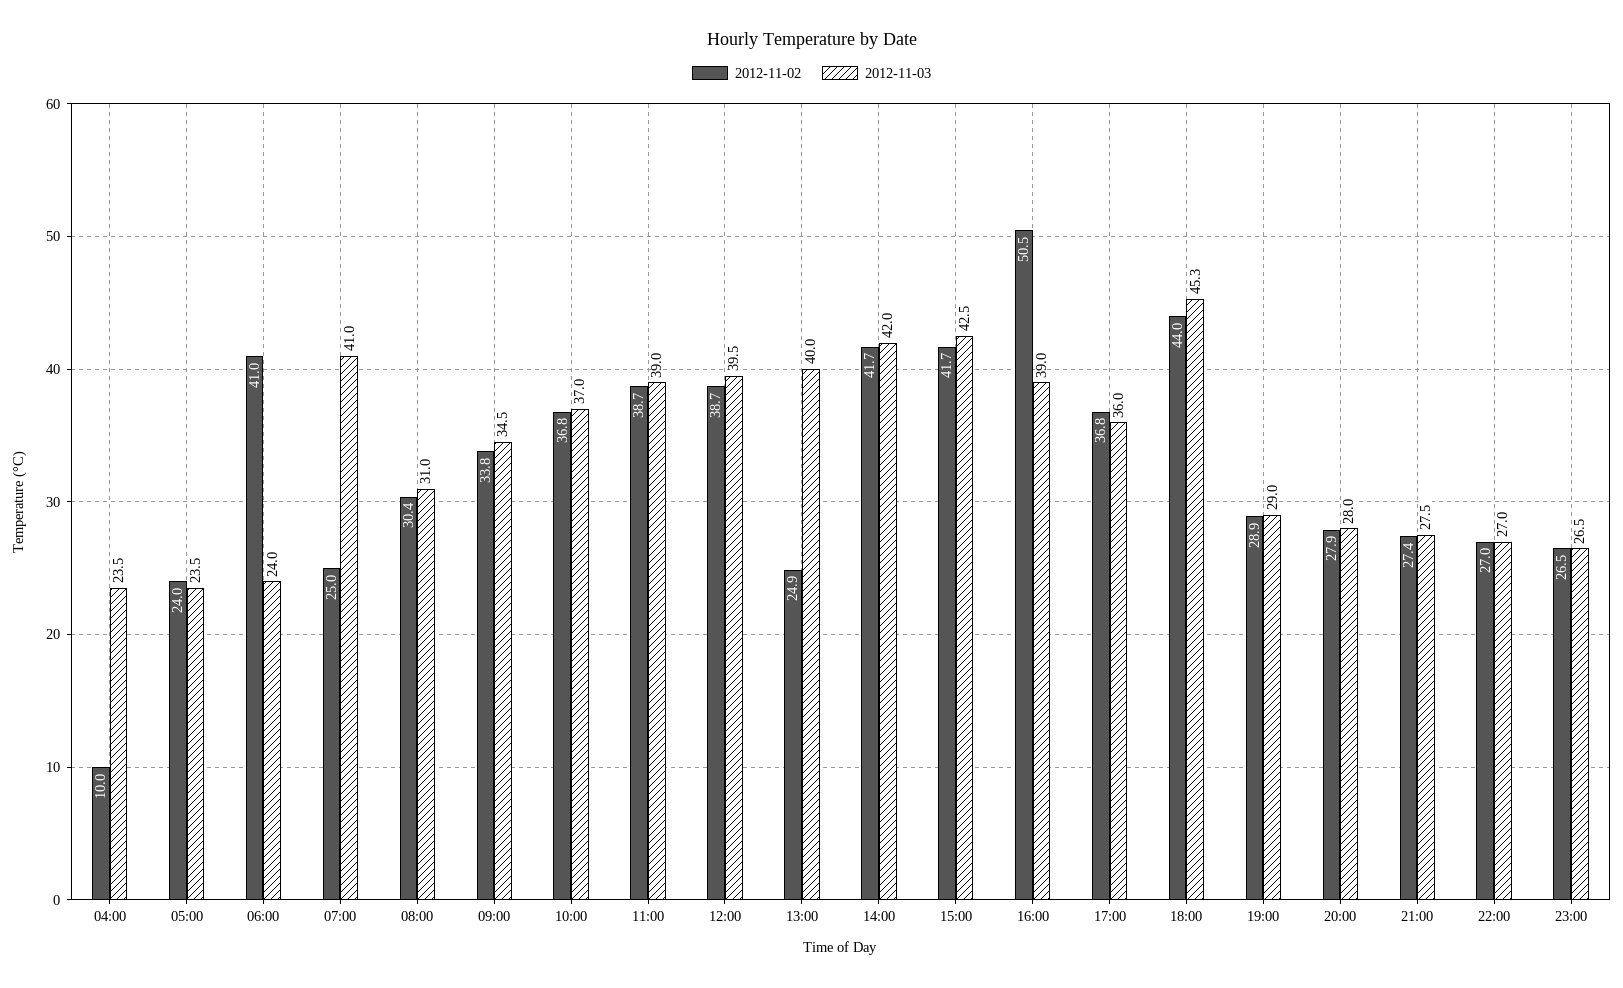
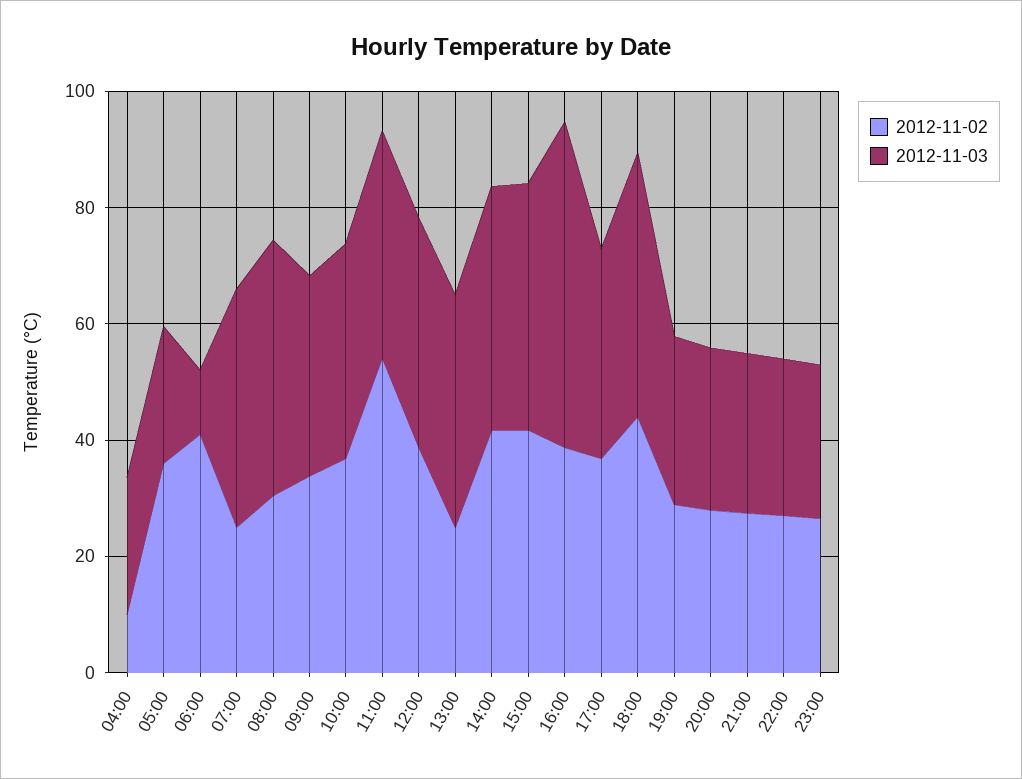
2012-11-02, 05:00: 24 -> 35
2012-11-03, 06:00: 24 -> 10
2012-11-03, 08:00: 31 -> 45
2012-11-02, 11:00: 38.7 -> 55
2012-11-02, 16:00: 50.5 -> 40
2012-11-03, 16:00: 39 -> 55

